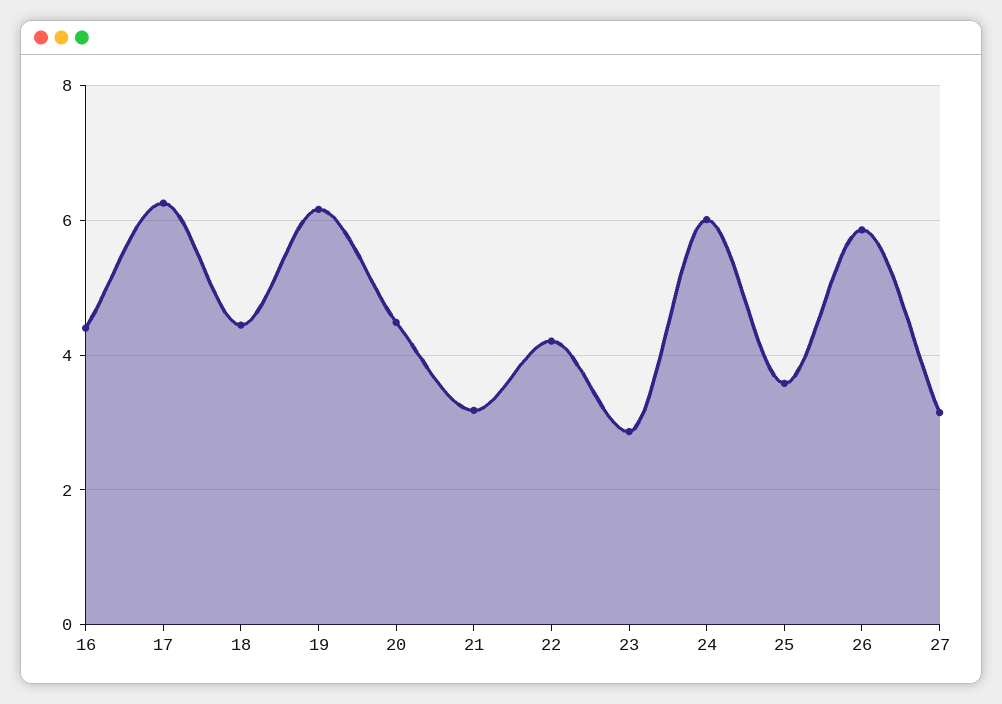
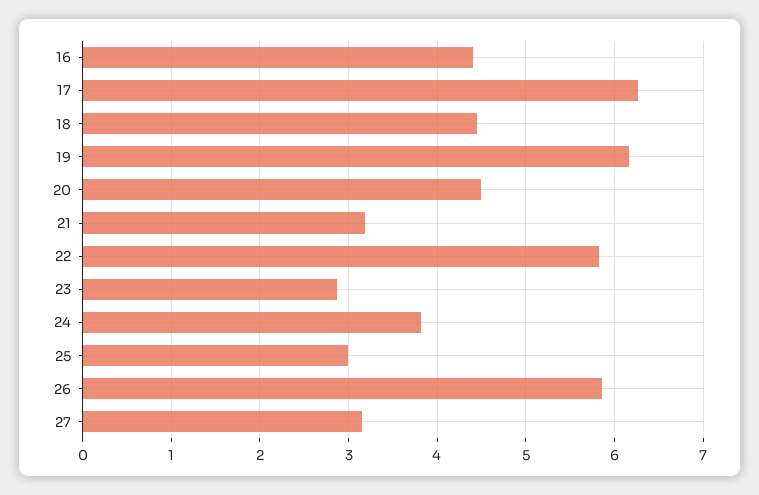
22: 4.2 -> 5.8
24: 6 -> 3.8
25: 3.6 -> 3

